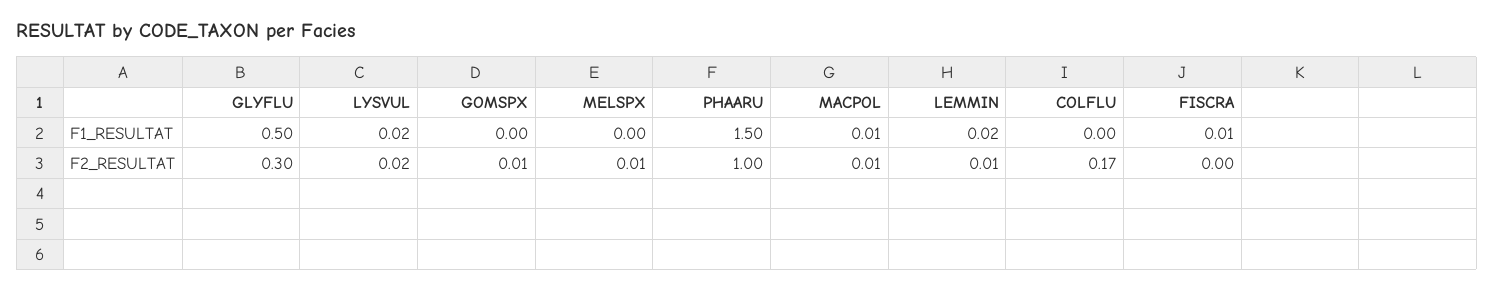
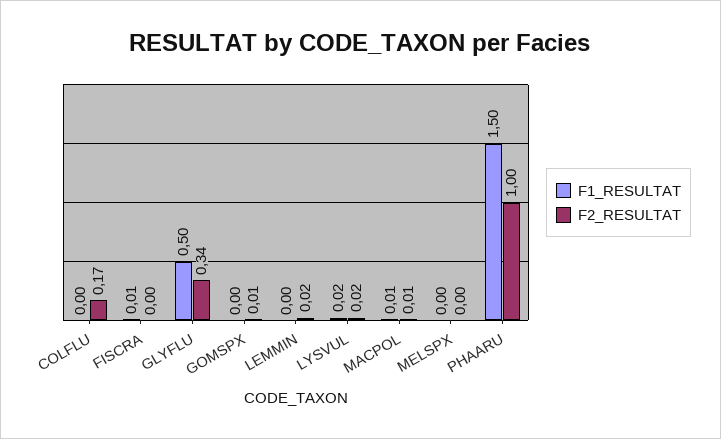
F1_RESULTAT, LEMMIN: 0.02 -> 0
F2_RESULTAT, GLYFLU: 0.3 -> 0.34
F2_RESULTAT, MELSPX: 0.01 -> 0
F2_RESULTAT, LEMMIN: 0.01 -> 0.02

